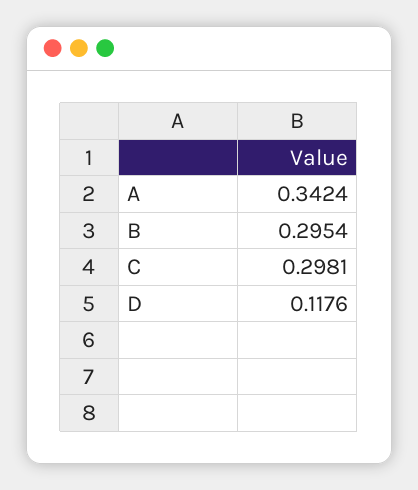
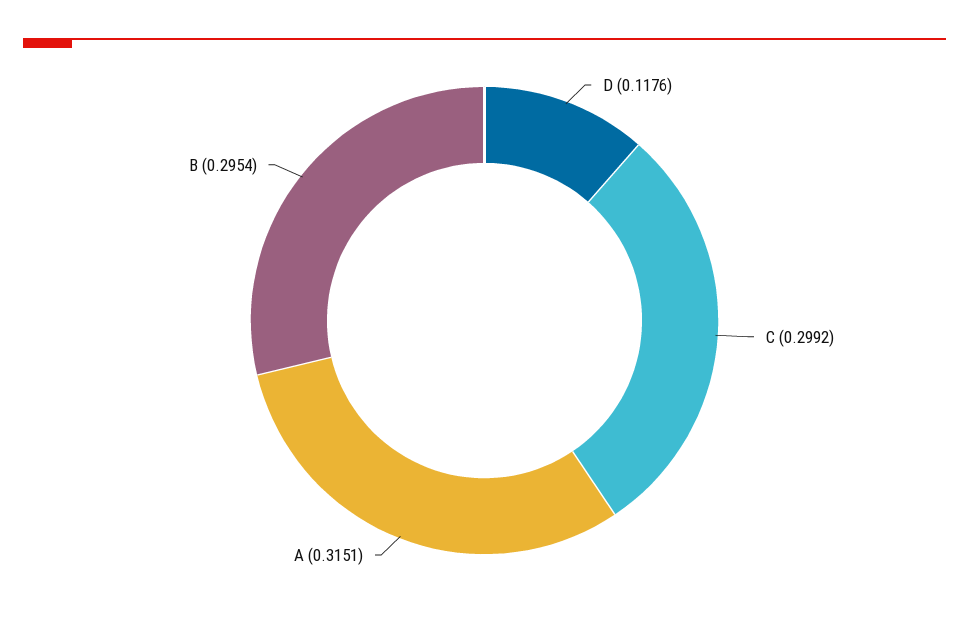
A: 0.3424 -> 0.3151
C: 0.2981 -> 0.2992

